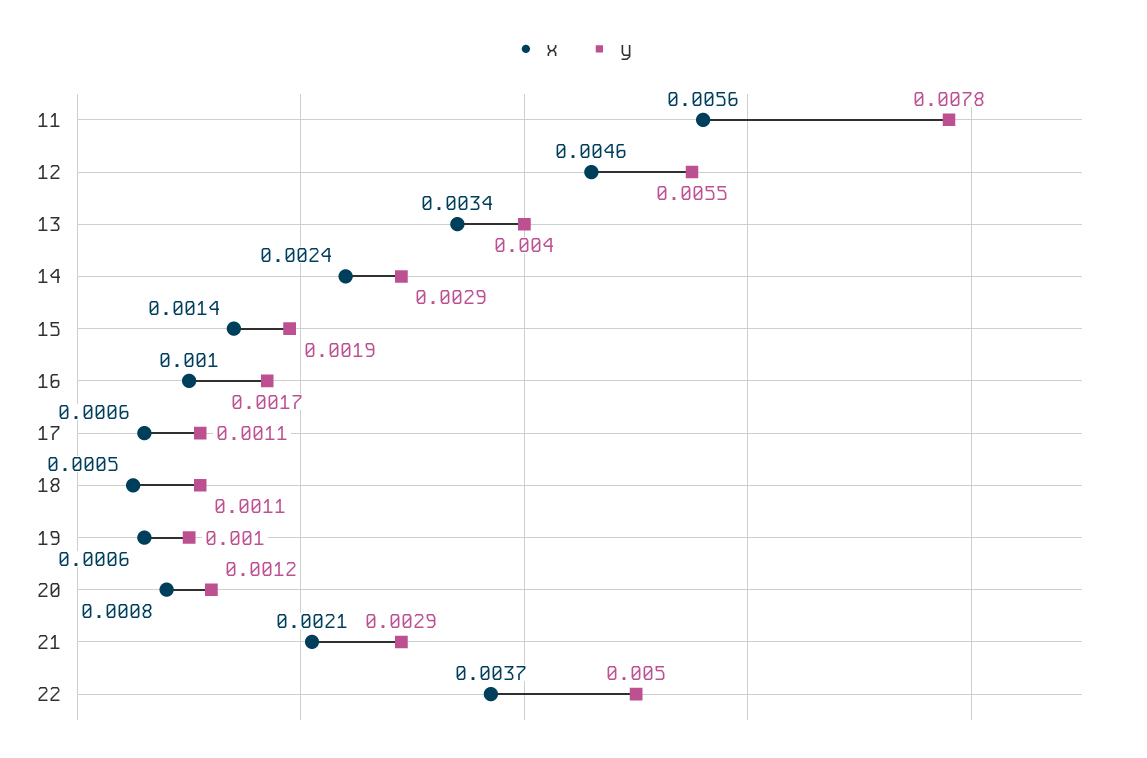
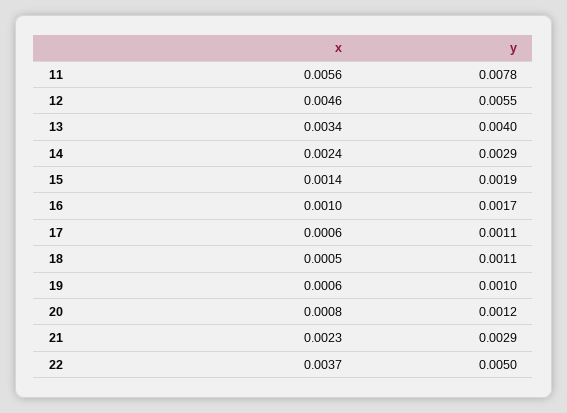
x, 21: 0.0021 -> 0.0023

